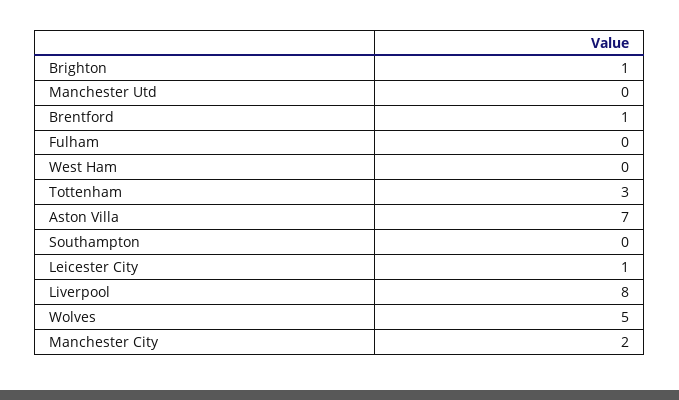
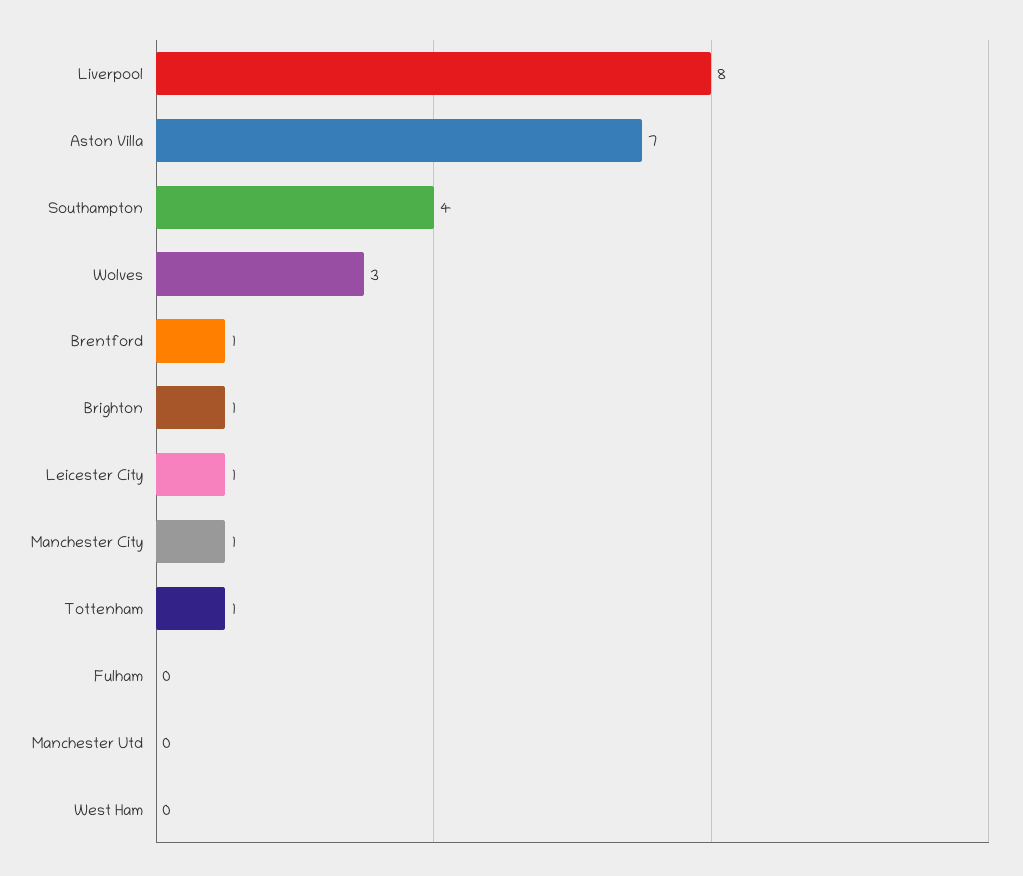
Tottenham: 3 -> 1
Southampton: 0 -> 4
Wolves: 5 -> 3
Manchester City: 2 -> 1

